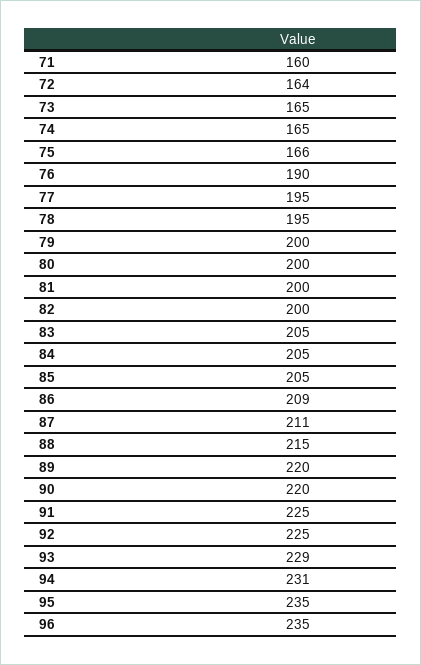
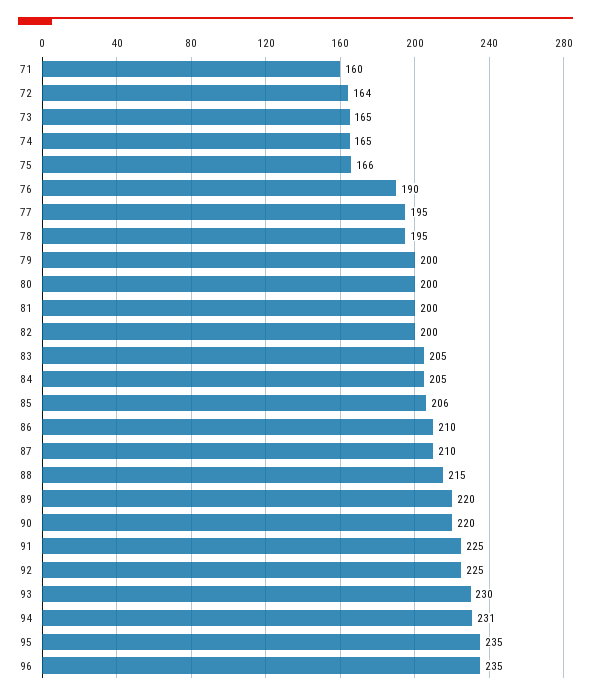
85: 205 -> 206
86: 209 -> 210
87: 211 -> 210
93: 229 -> 230

